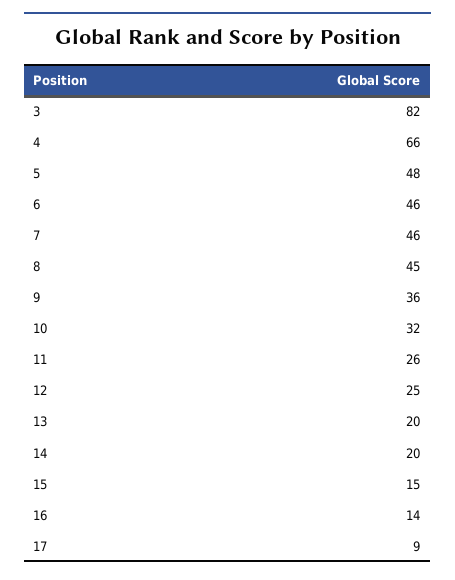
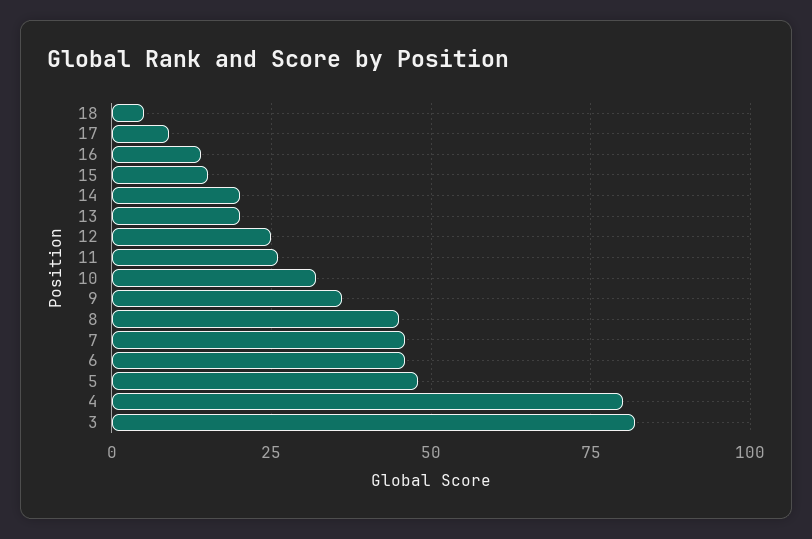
4: 66 -> 80
18: none -> 5

